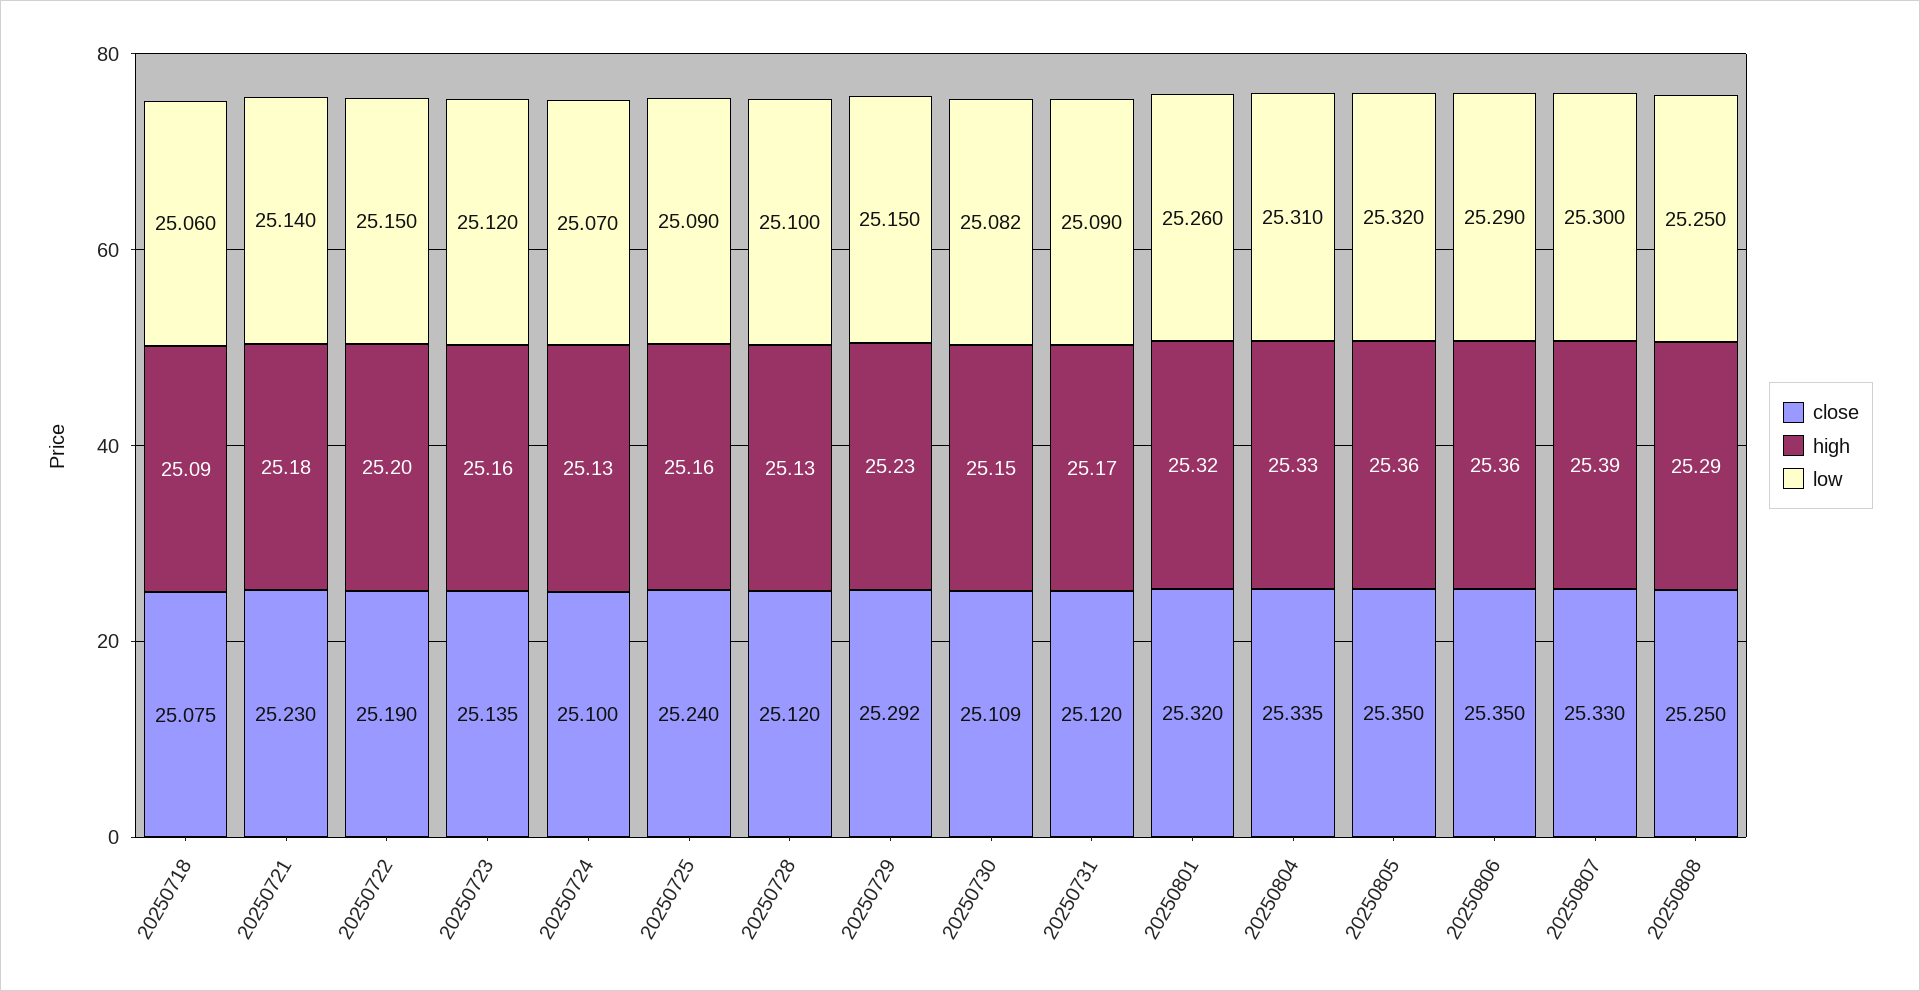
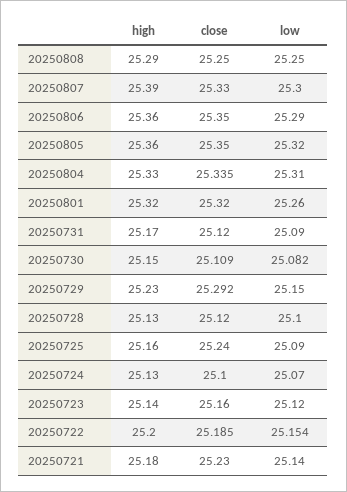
close, 20250718: 25.075 -> none
high, 20250718: 25.09 -> none
low, 20250718: 25.06 -> none
close, 20250722: 25.19 -> 25.185
low, 20250722: 25.15 -> 25.154
close, 20250723: 25.135 -> 25.16
high, 20250723: 25.16 -> 25.14

